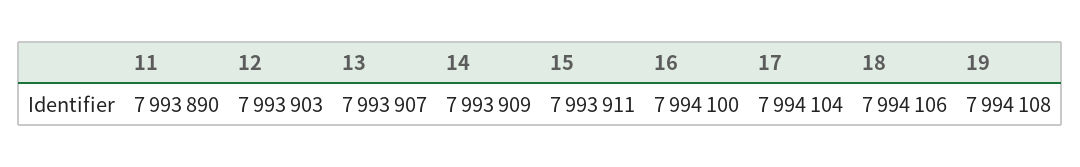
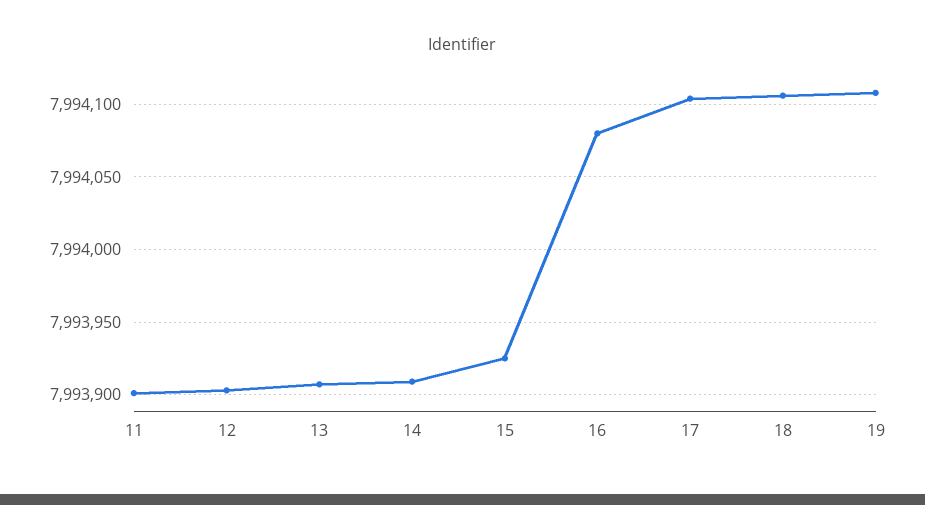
11: 7993890 -> 7993900
15: 7993911 -> 7993925
16: 7994100 -> 7994080

